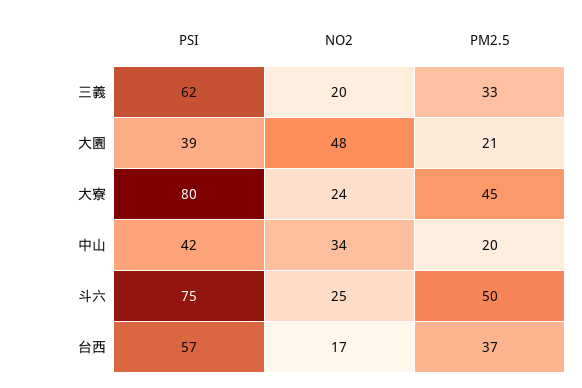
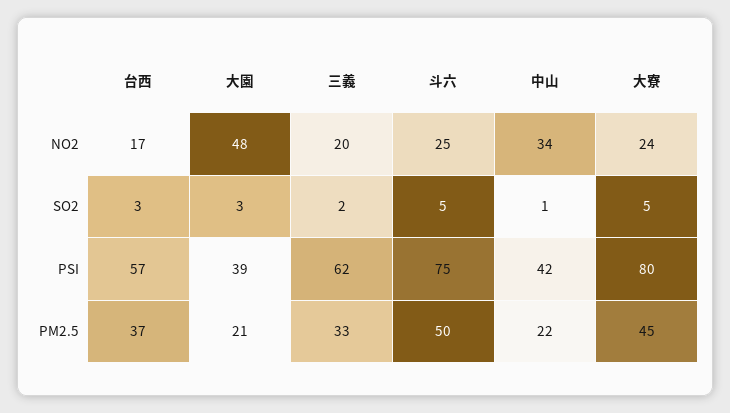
PM2.5, 中山: 20 -> 22
SO2, 台西: none -> 3
SO2, 大園: none -> 3
SO2, 三義: none -> 2
SO2, 斗六: none -> 5
SO2, 中山: none -> 1
SO2, 大寮: none -> 5

